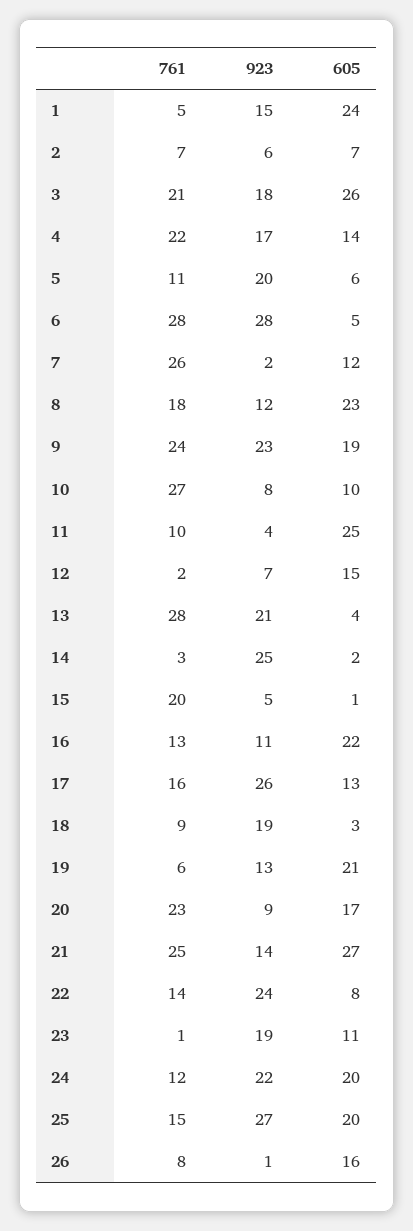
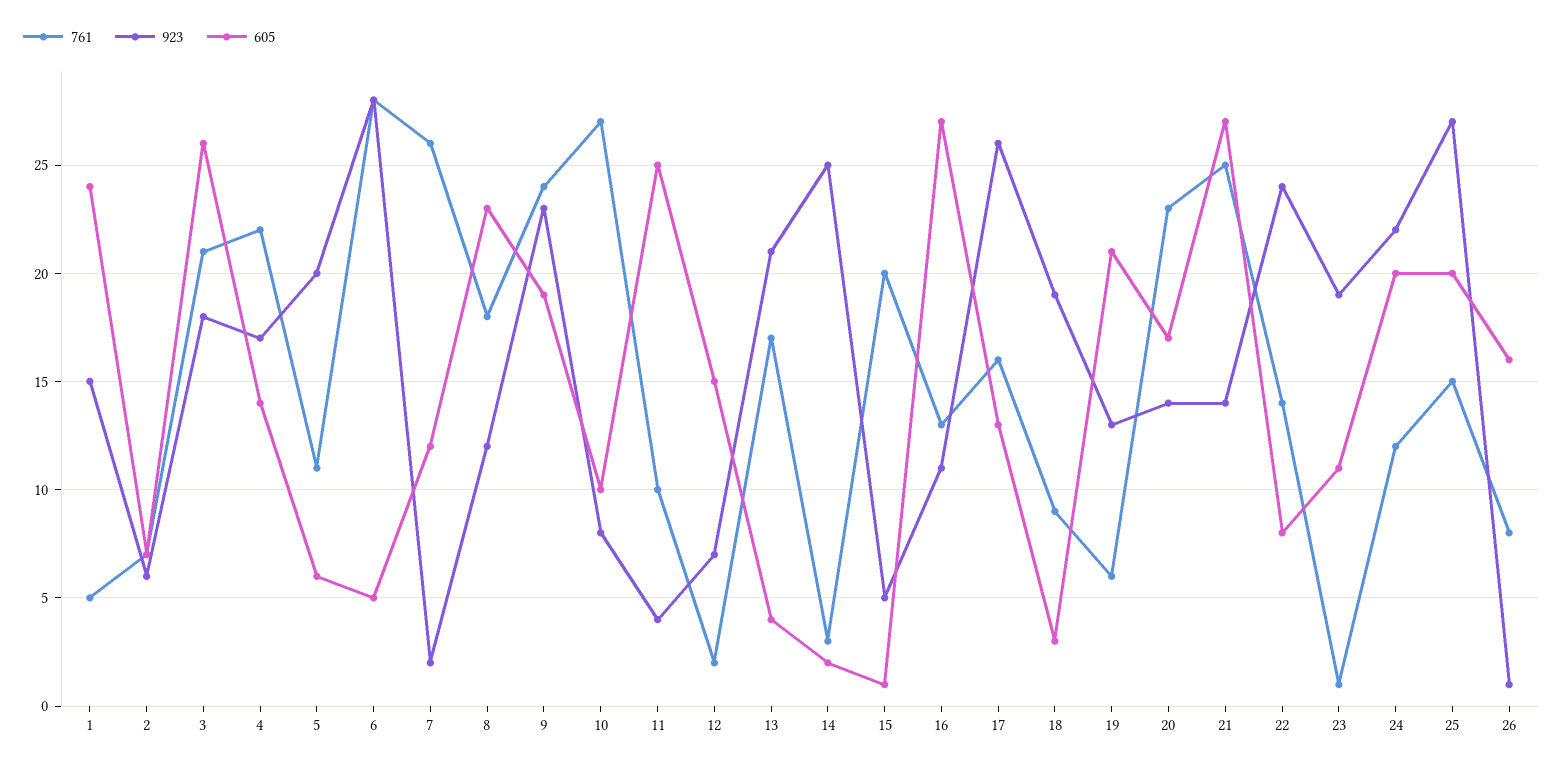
761, 13: 28 -> 17
605, 16: 22 -> 27
923, 20: 9 -> 14

